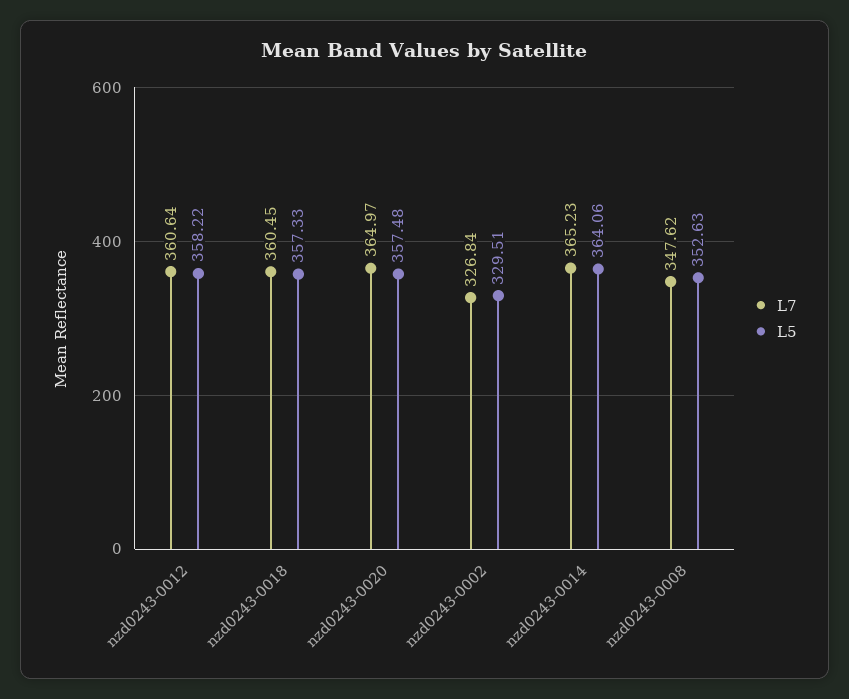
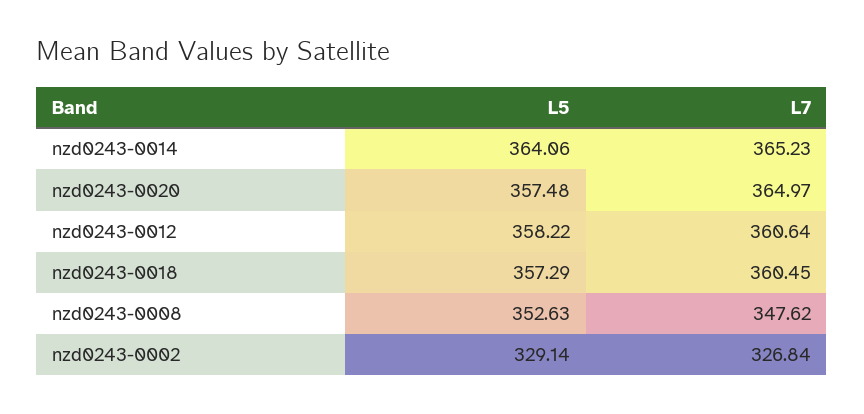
L5, nzd0243-0018: 357.33 -> 357.29
L5, nzd0243-0002: 329.51 -> 329.14

